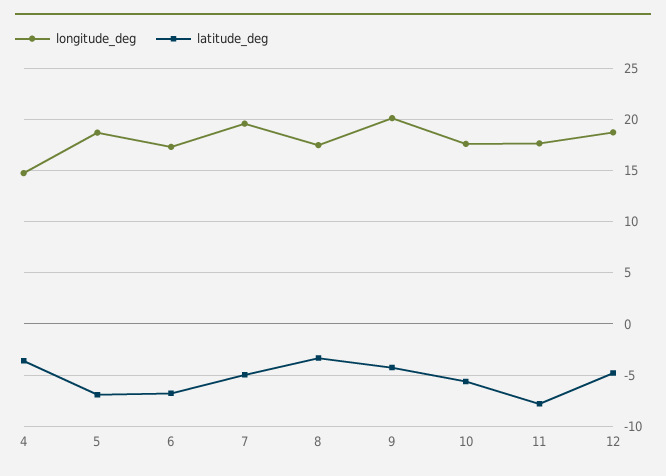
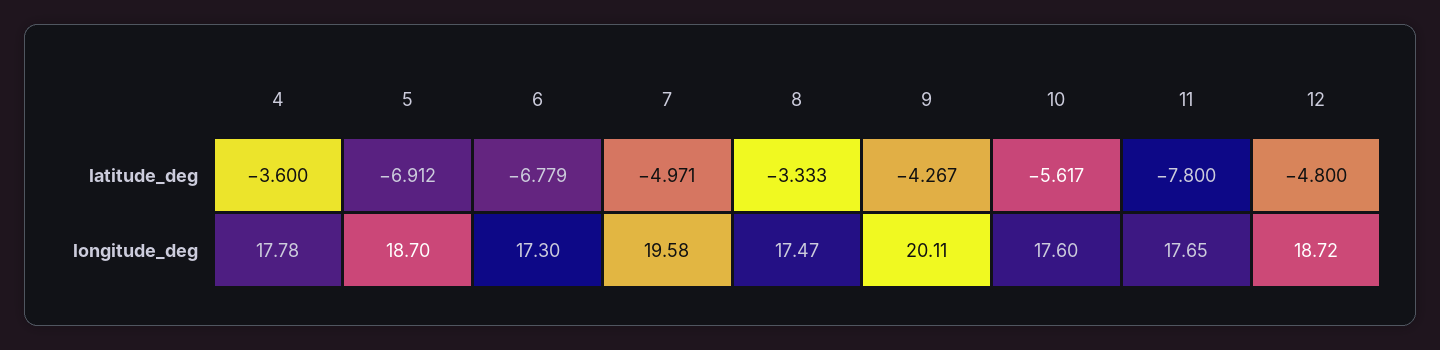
longitude_deg, 4: 15 -> 17.78

